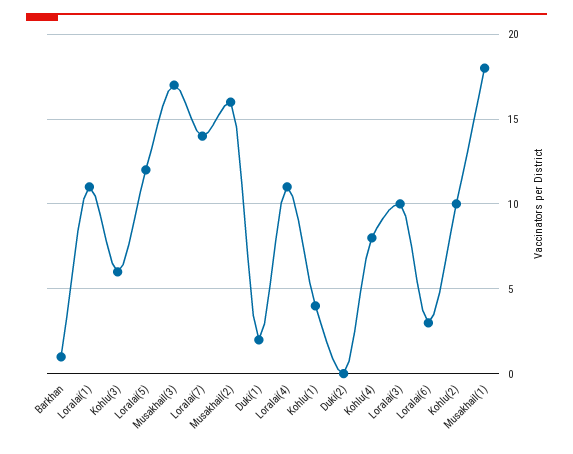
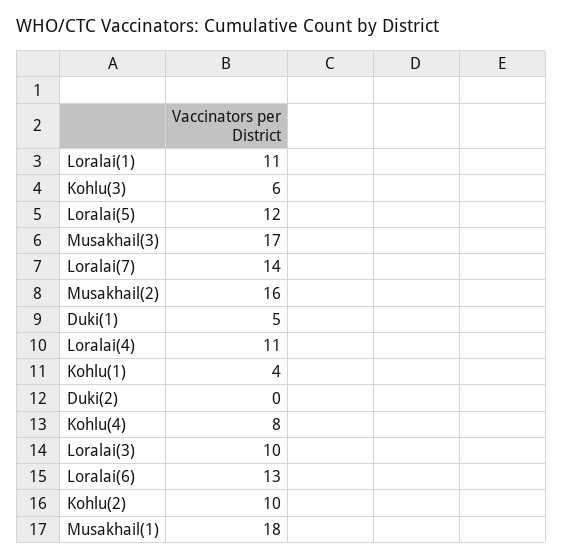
Barkhan: 1 -> none
Duki(1): 2 -> 5
Loralai(6): 3 -> 13

